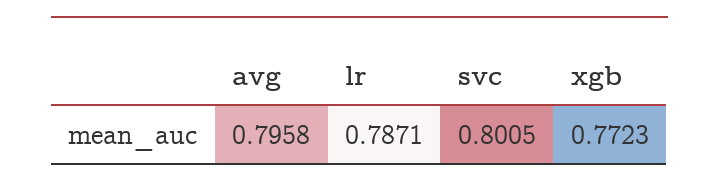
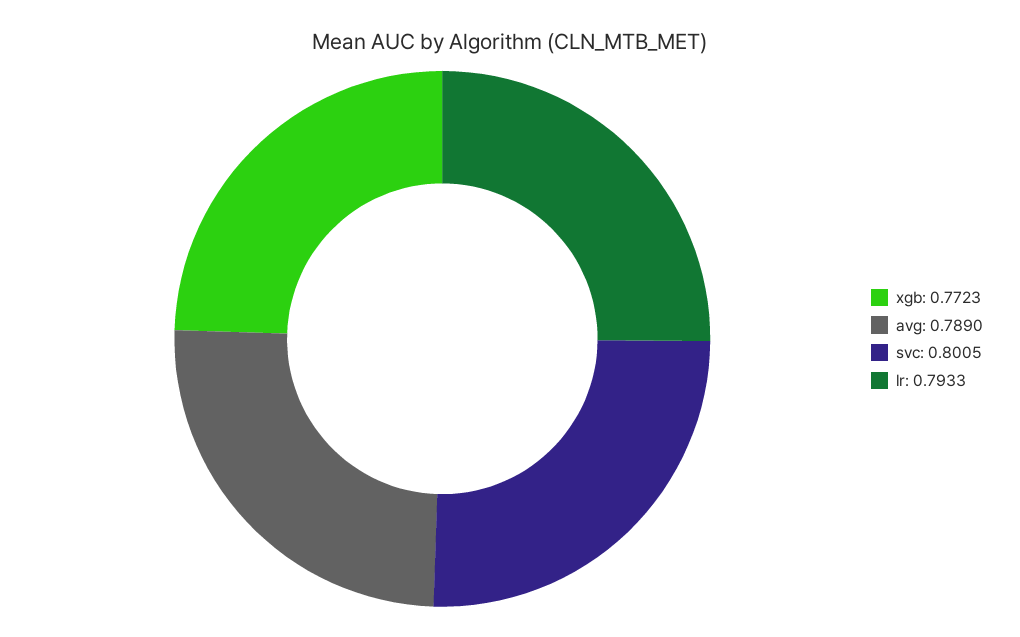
avg: 0.7958 -> 0.789
lr: 0.7871 -> 0.7933

